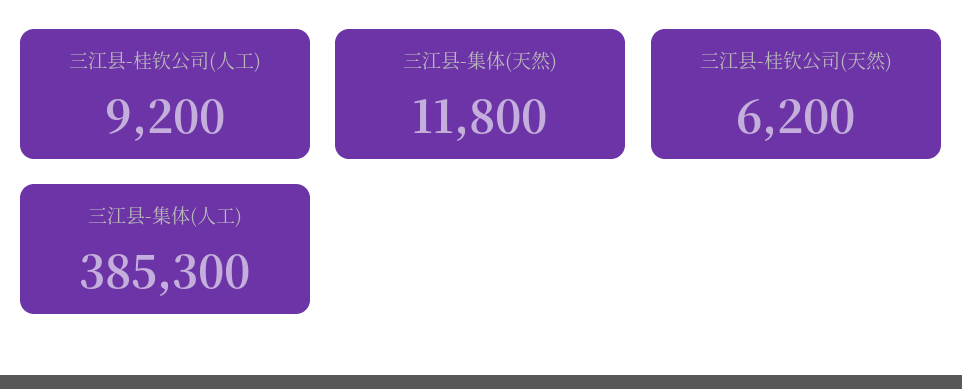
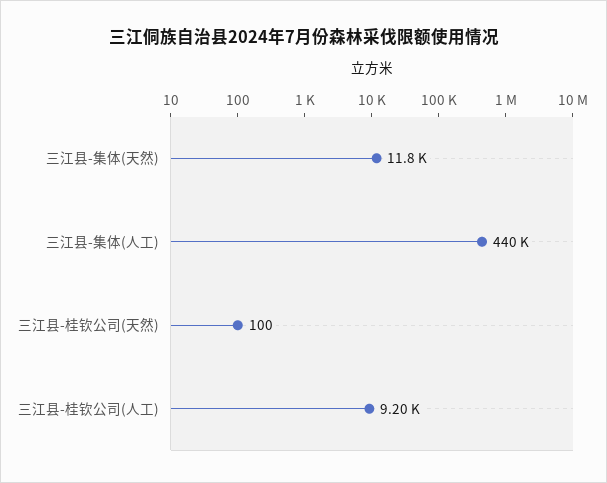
三江县-桂钦公司(天然): 6200 -> 100
三江县-集体(人工): 385300 -> 440000

